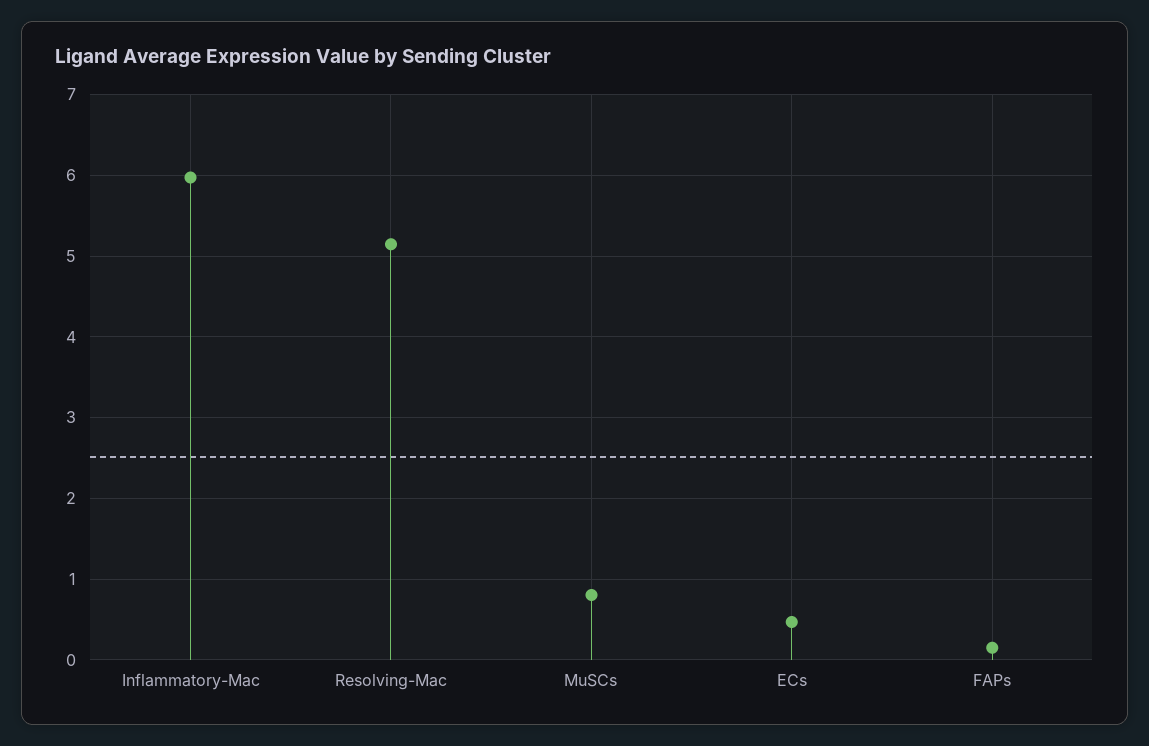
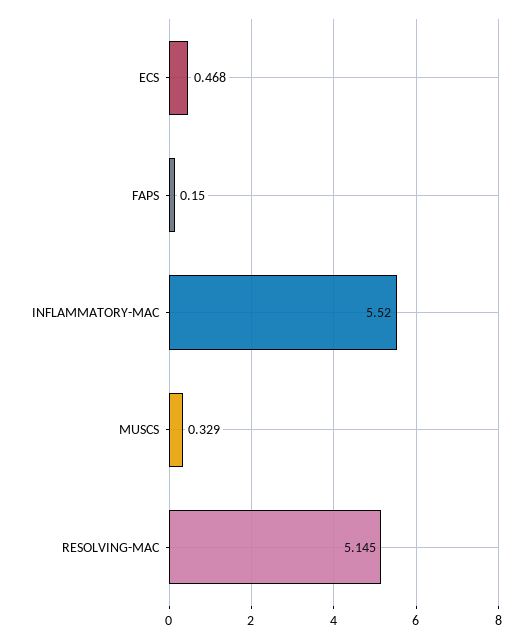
Inflammatory-Mac: 6 -> 5.52
MuSCs: 0.8 -> 0.329

